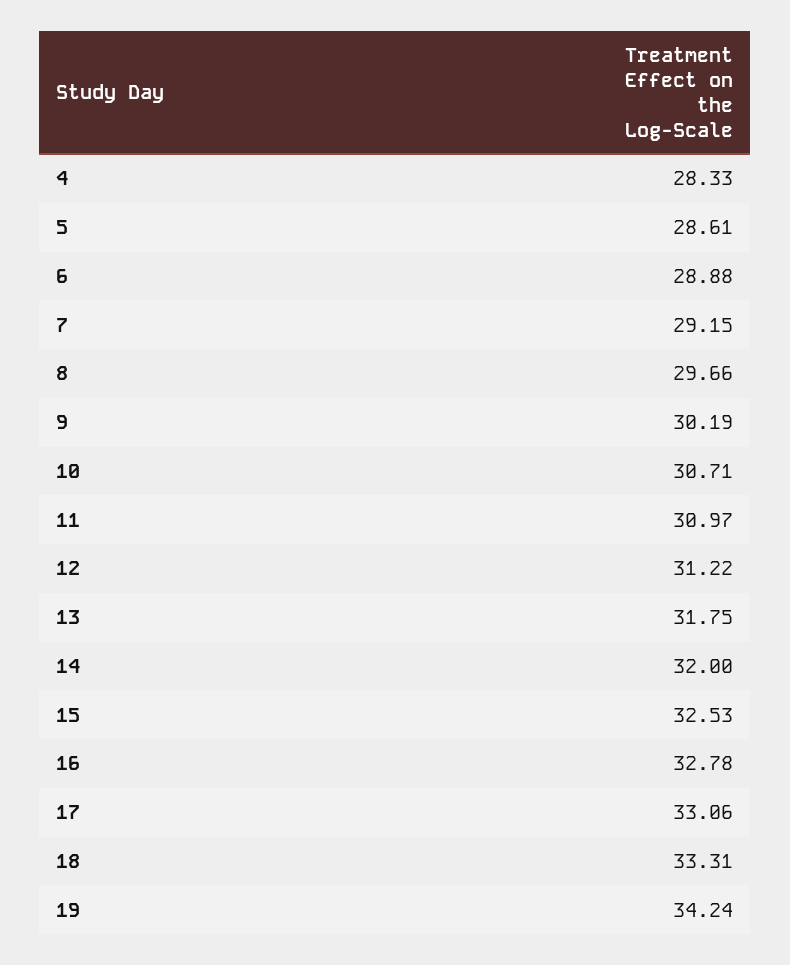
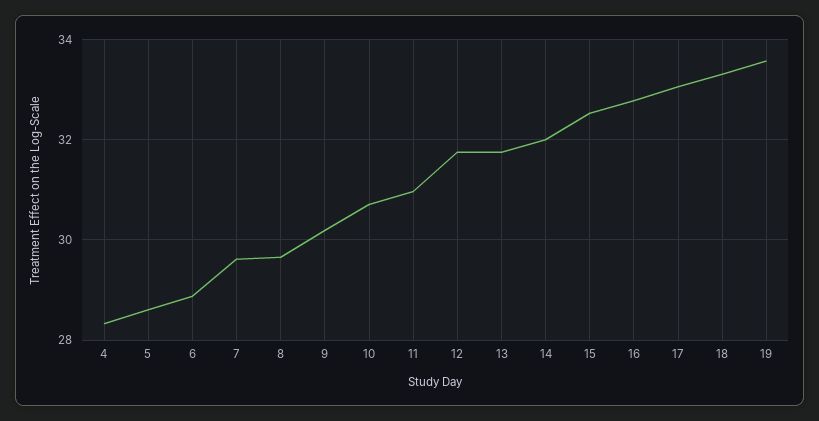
7: 29.15 -> 29.6
12: 31.22 -> 31.8
19: 34.24 -> 33.6

